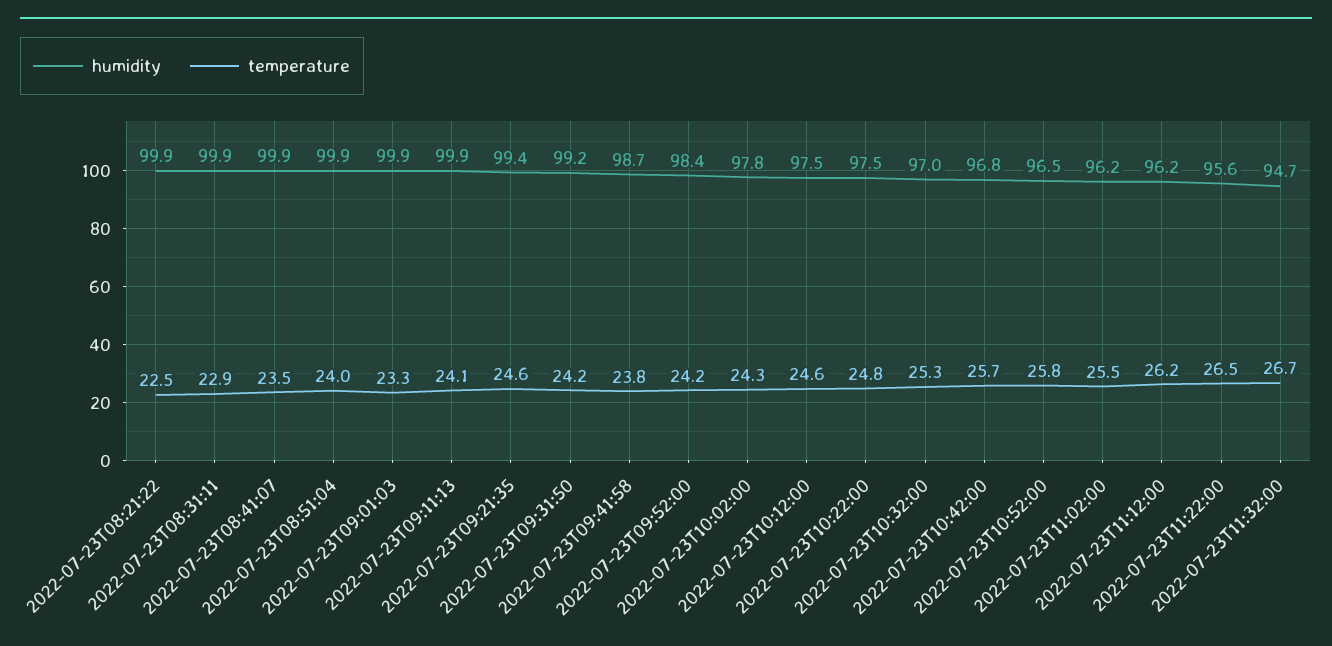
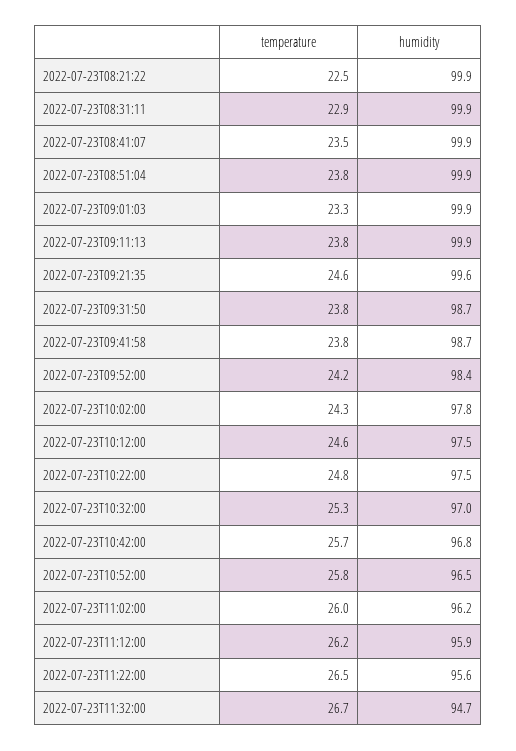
temperature, 2022-07-23T08:51:04: 24 -> 23.8
temperature, 2022-07-23T09:11:13: 24.1 -> 23.8
humidity, 2022-07-23T09:21:35: 99.4 -> 99.6
humidity, 2022-07-23T09:31:50: 99.2 -> 98.7
temperature, 2022-07-23T09:31:50: 24.2 -> 23.8
temperature, 2022-07-23T11:02:00: 25.5 -> 26
humidity, 2022-07-23T11:12:00: 96.2 -> 95.9

